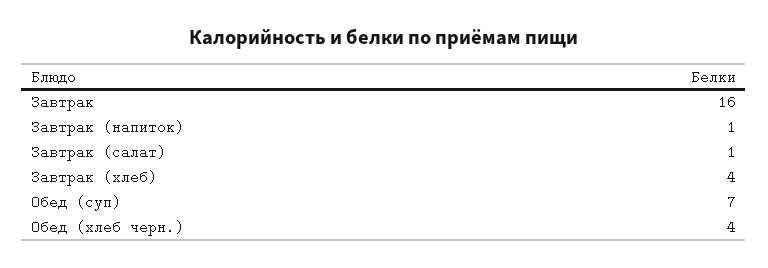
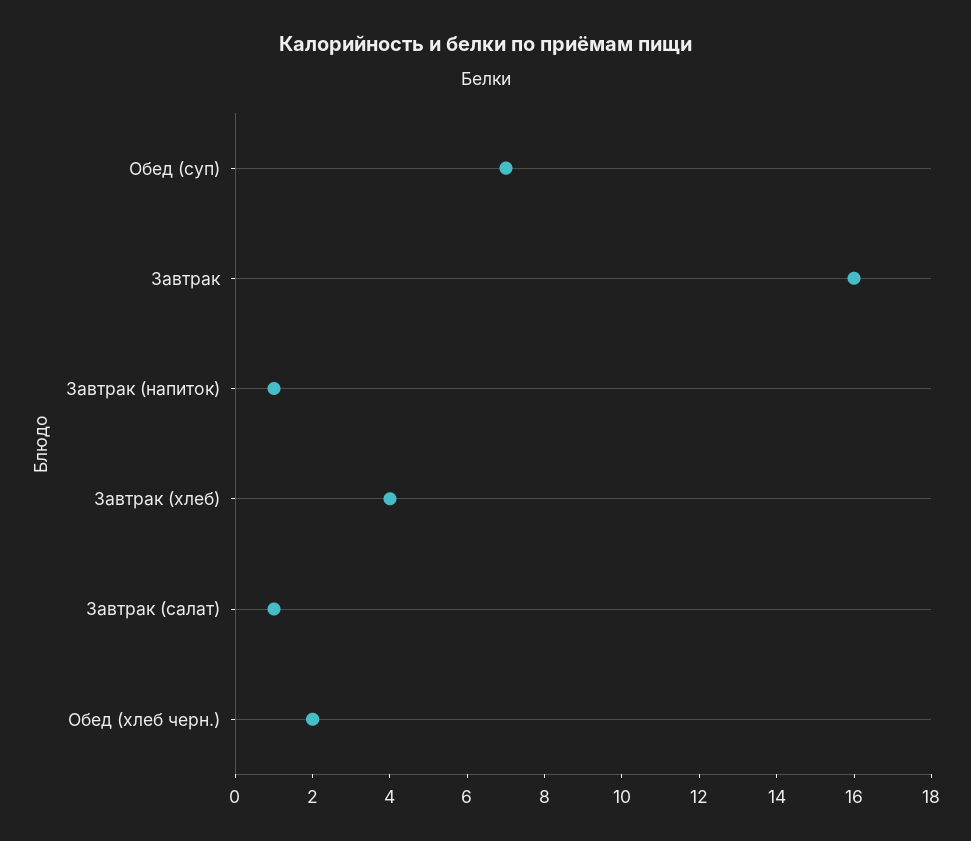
Обед (хлеб черн.): 4 -> 2

